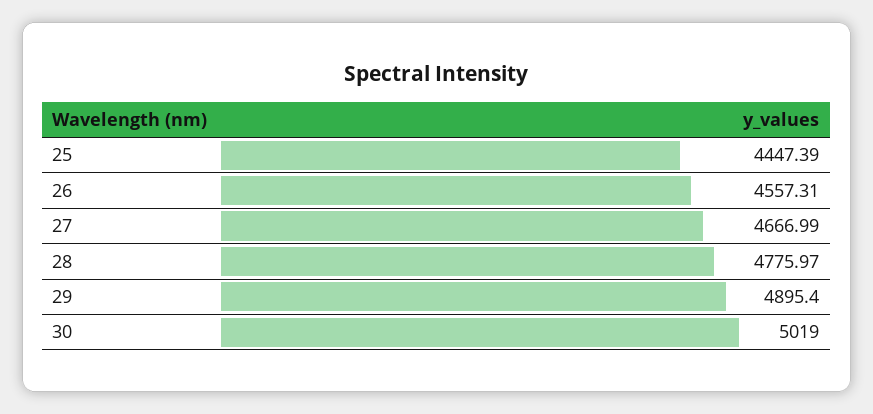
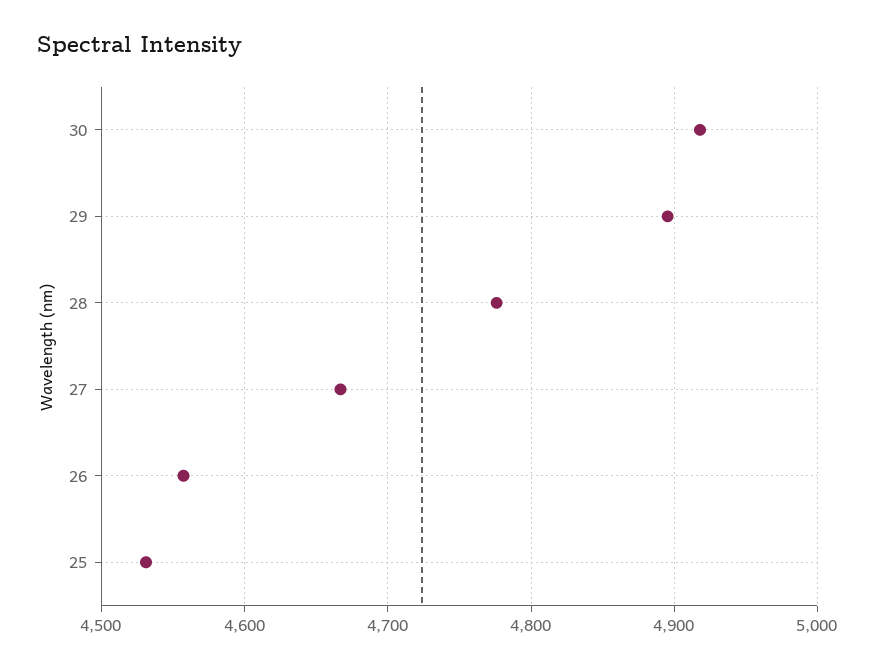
25: 4447.39 -> 4530
30: 5019 -> 4920

